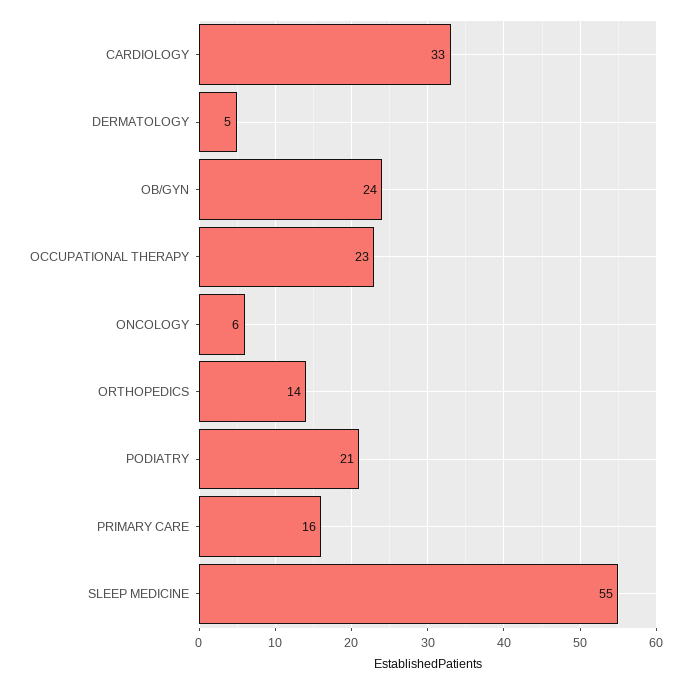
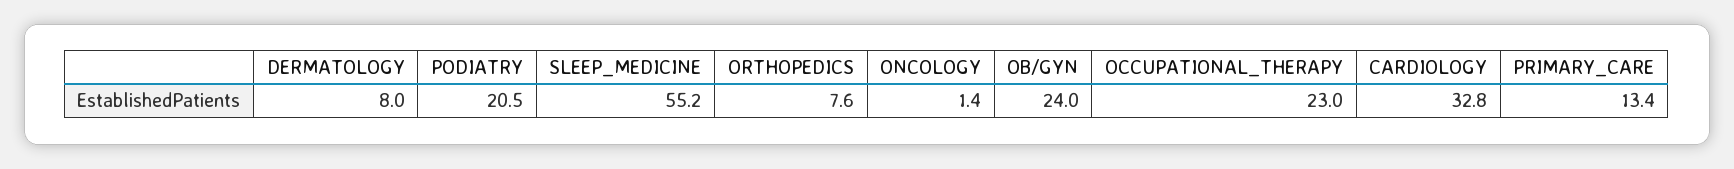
DERMATOLOGY: 5 -> 8
ONCOLOGY: 6 -> 1.4
ORTHOPEDICS: 14 -> 7.6
PRIMARY CARE: 16 -> 13.4

